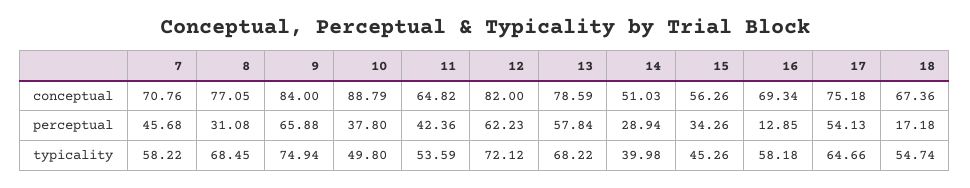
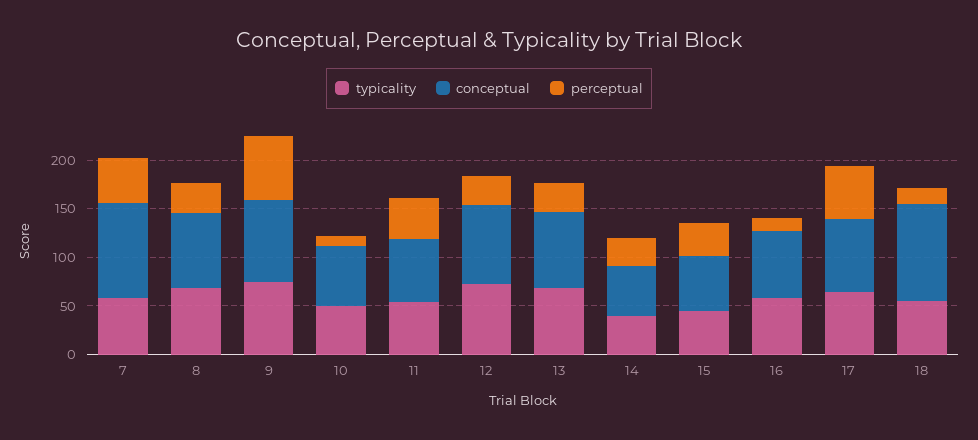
conceptual, 7: 70.76 -> 100
conceptual, 10: 88.79 -> 60
conceptual, 18: 67.36 -> 100
perceptual, 10: 37.8 -> 10
perceptual, 12: 62.23 -> 30
perceptual, 13: 57.84 -> 30

